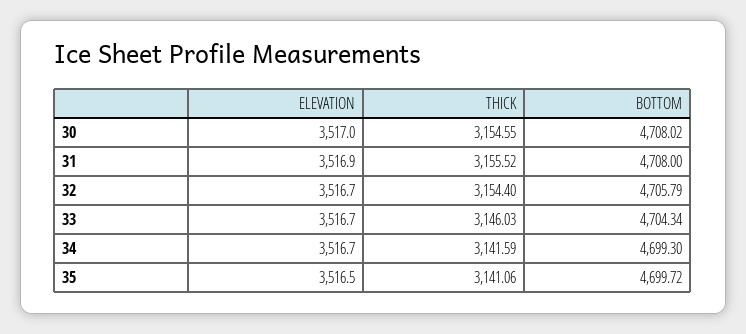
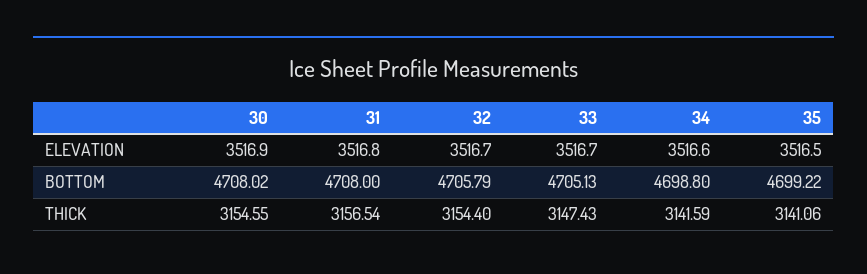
ELEVATION, 30: 3517 -> 3516.9
ELEVATION, 31: 3516.9 -> 3516.8
THICK, 31: 3155.52 -> 3156.54
THICK, 33: 3146.03 -> 3147.43
BOTTOM, 33: 4704.34 -> 4705.13
ELEVATION, 34: 3516.7 -> 3516.6
BOTTOM, 34: 4699.3 -> 4698.8
BOTTOM, 35: 4699.72 -> 4699.22

